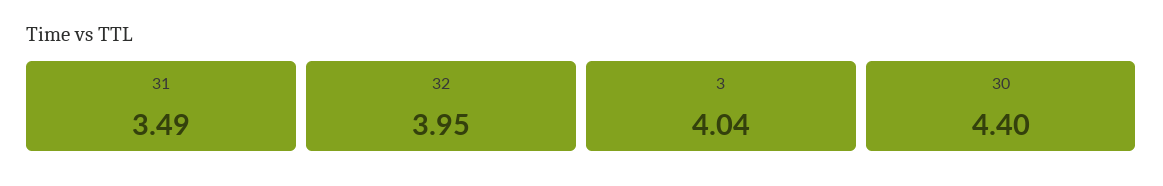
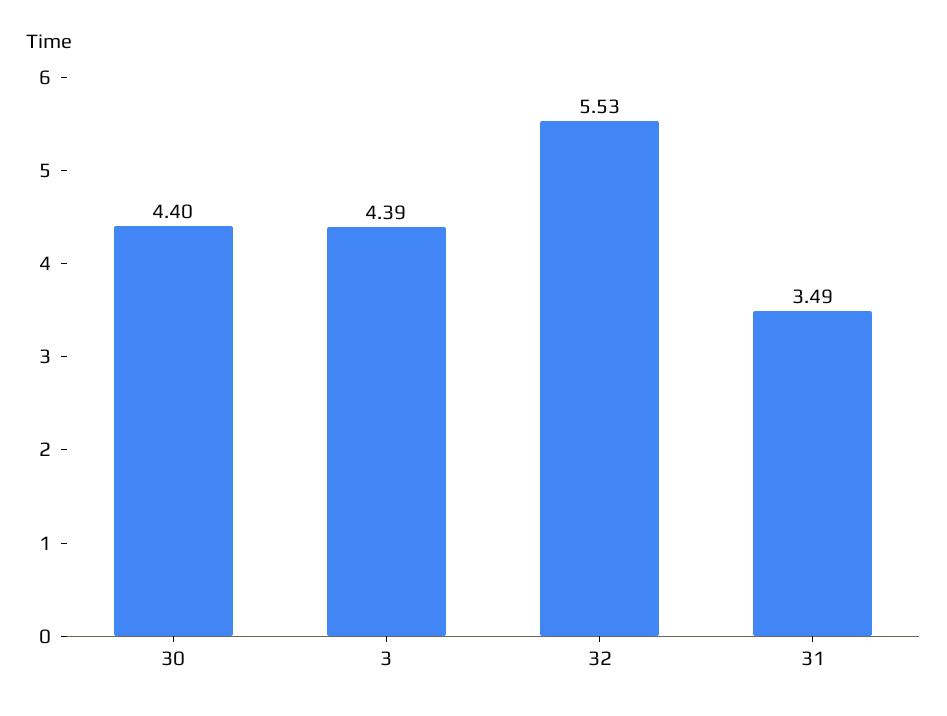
32: 3.95 -> 5.53
3: 4.04 -> 4.39

